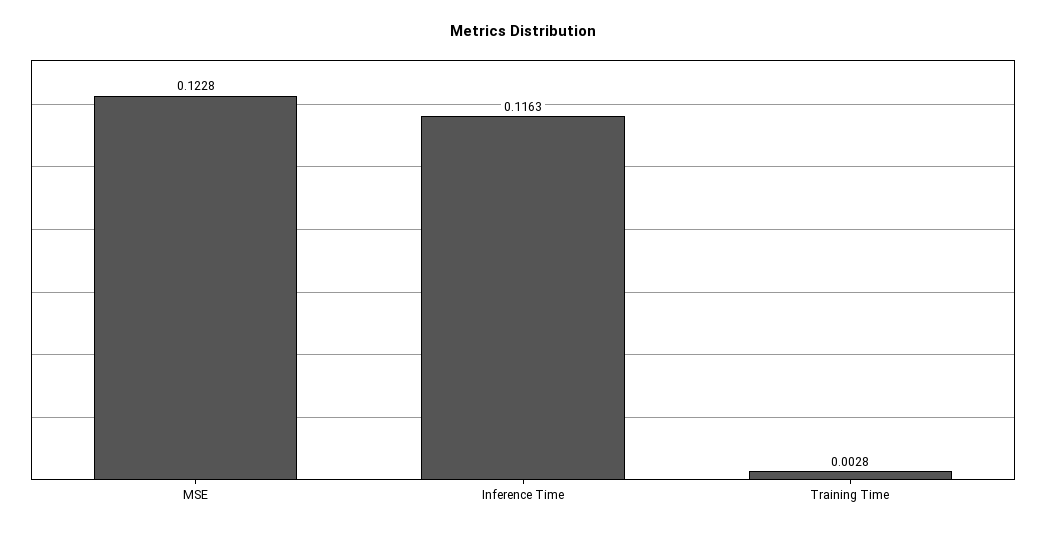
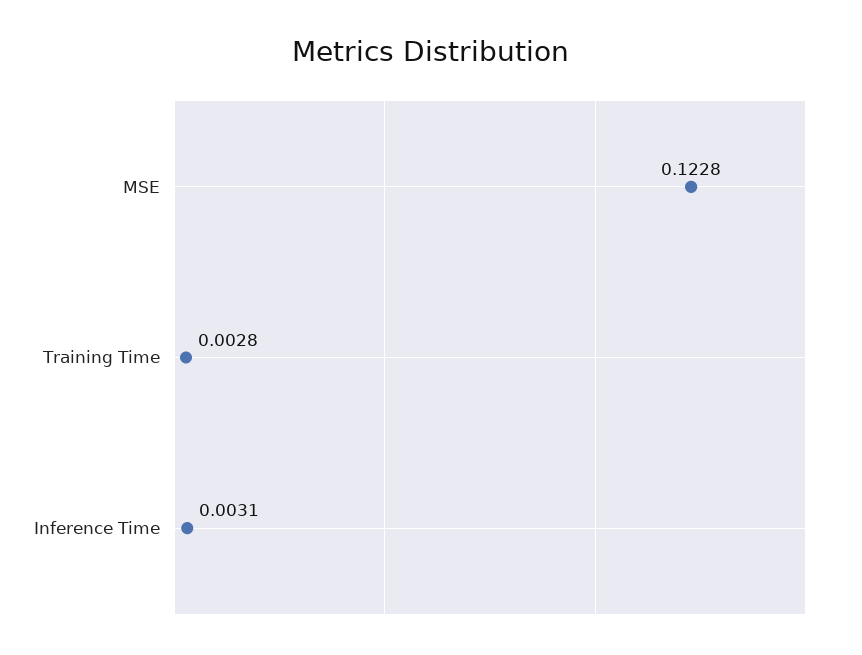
Inference Time: 0.1163 -> 0.0031

